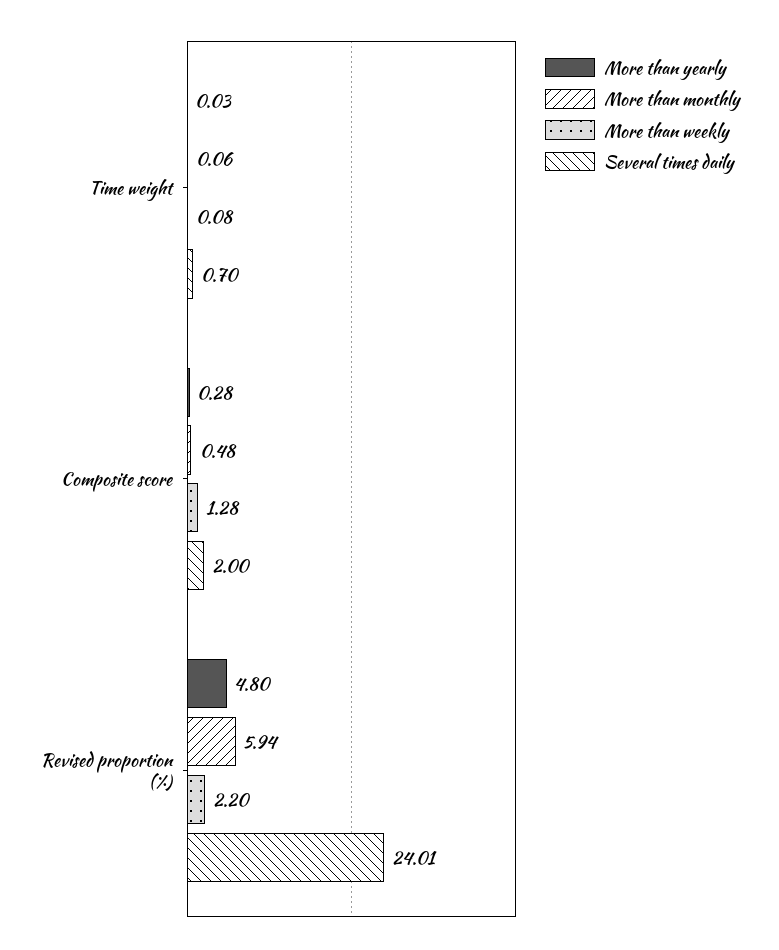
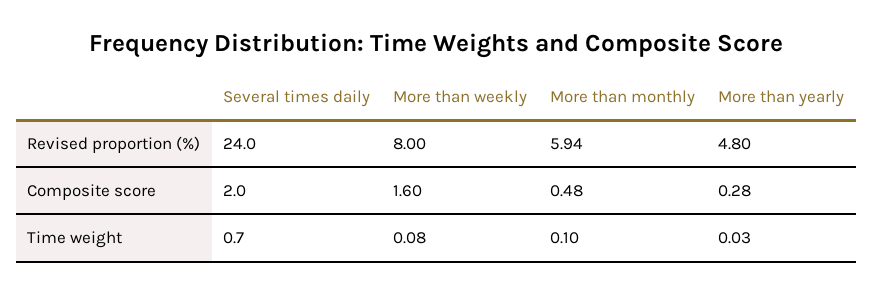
More than monthly, Time weight: 0.06 -> 0.1
More than weekly, Composite score: 1.28 -> 1.6
More than weekly, Revised proportion (%): 2.2 -> 8
Several times daily, Revised proportion (%): 24.01 -> 24

